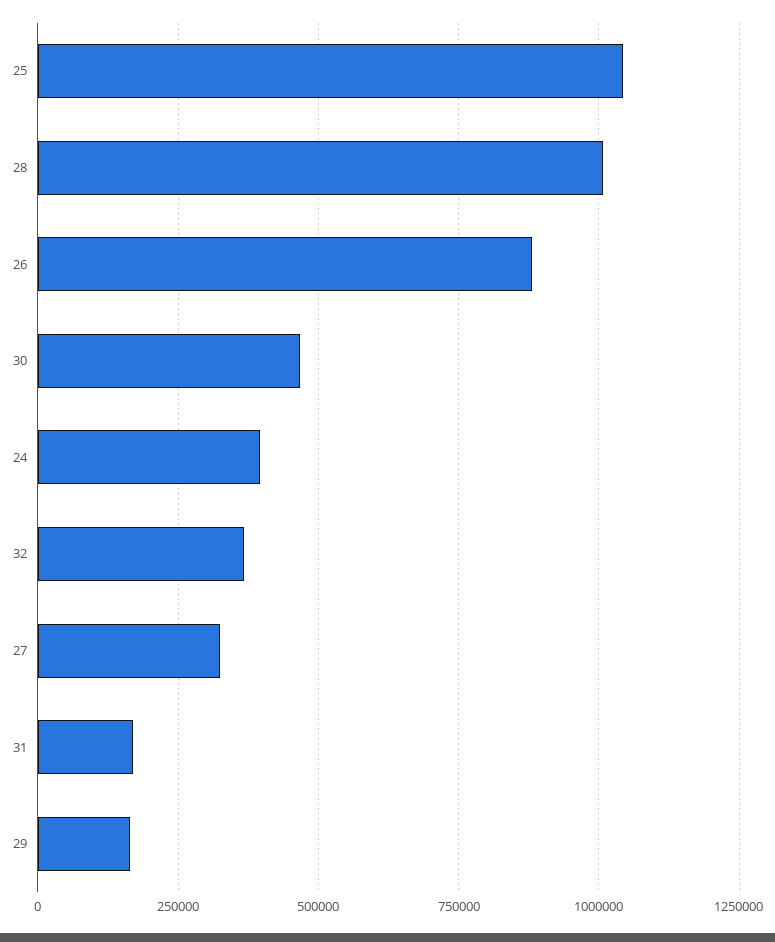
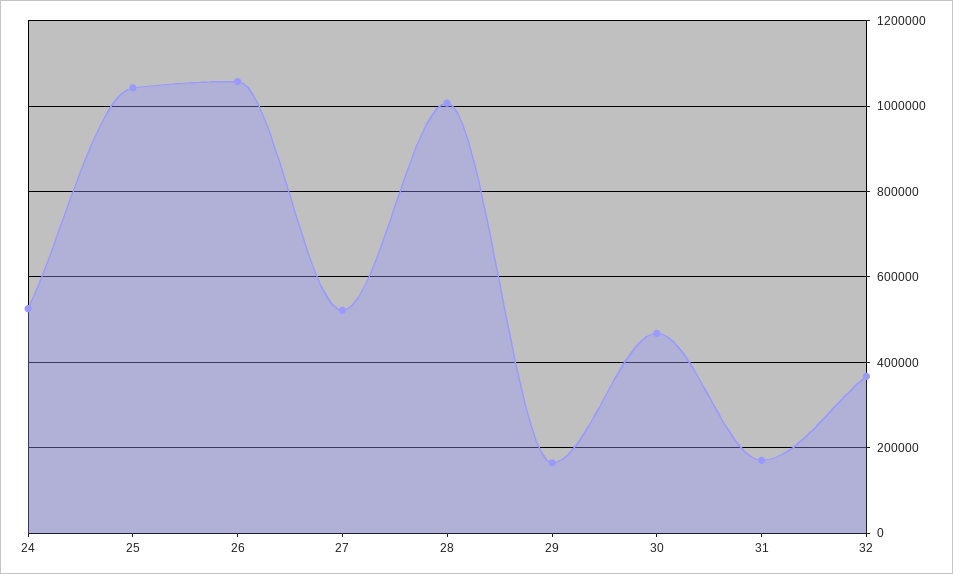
26: 875000 -> 1060000
24: 400000 -> 520000
27: 325000 -> 520000

